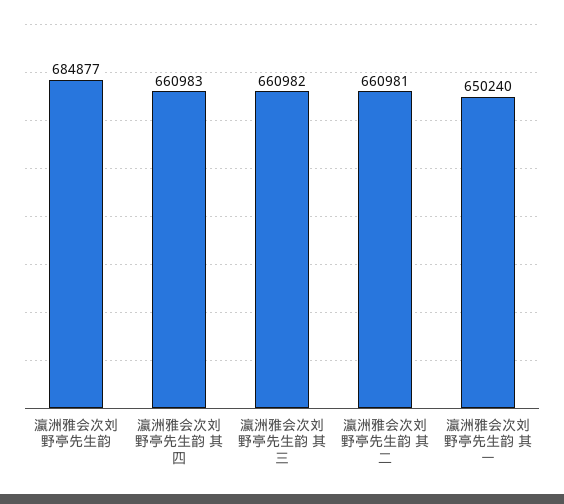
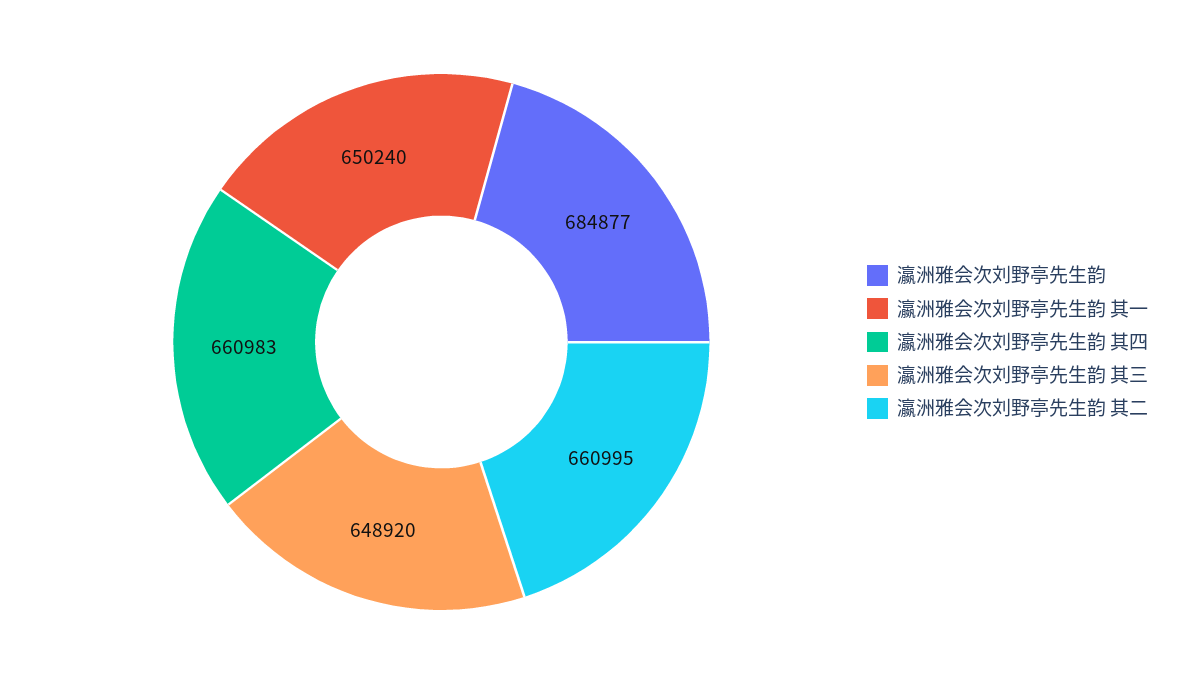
瀛洲雅会次刘野亭先生韵 其三: 660982 -> 648920
瀛洲雅会次刘野亭先生韵 其二: 660981 -> 660995

